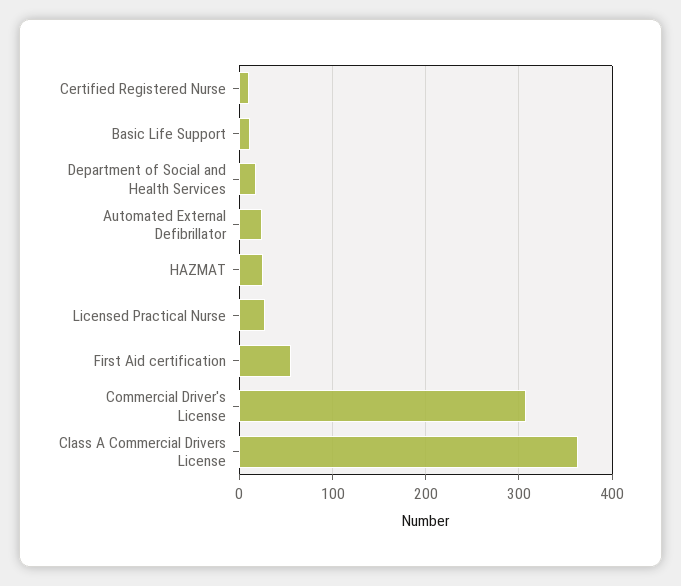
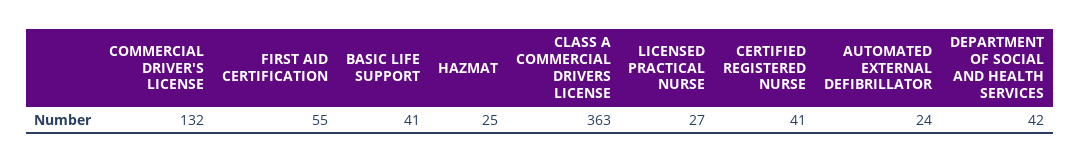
Certified Registered Nurse: 10 -> 41
Basic Life Support: 10 -> 41
Department of Social and Health Services: 20 -> 42
Commercial Driver's License: 310 -> 132

